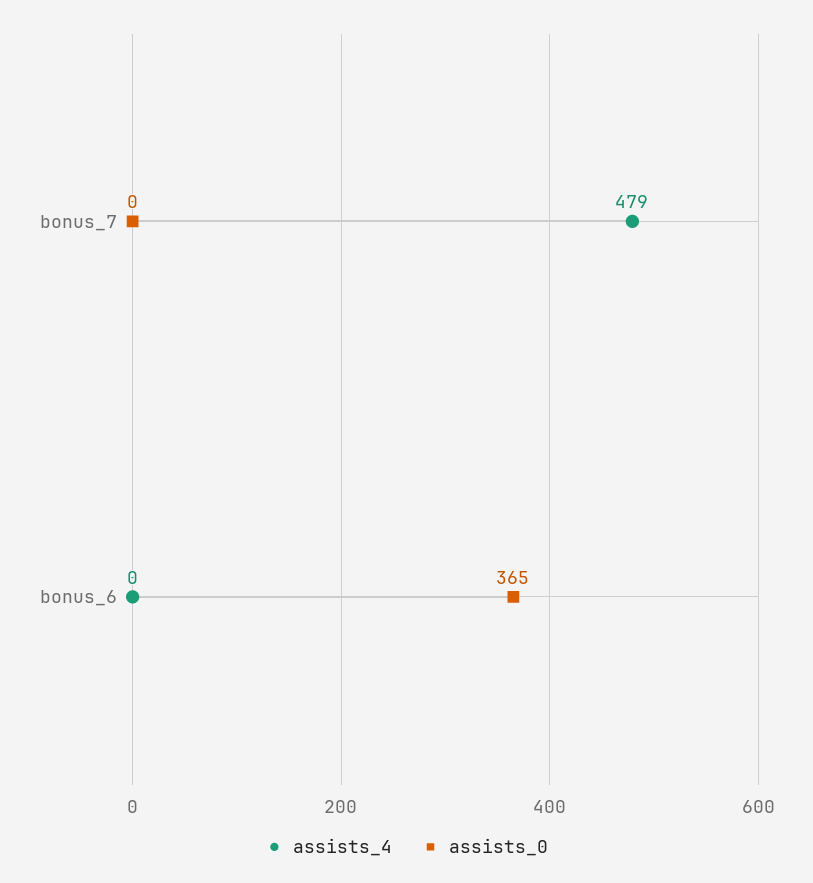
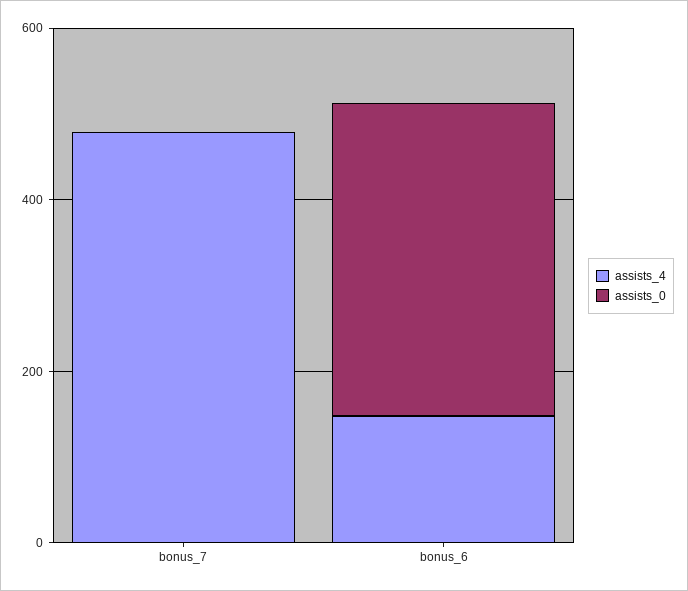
assists_4, bonus_6: 0 -> 150

